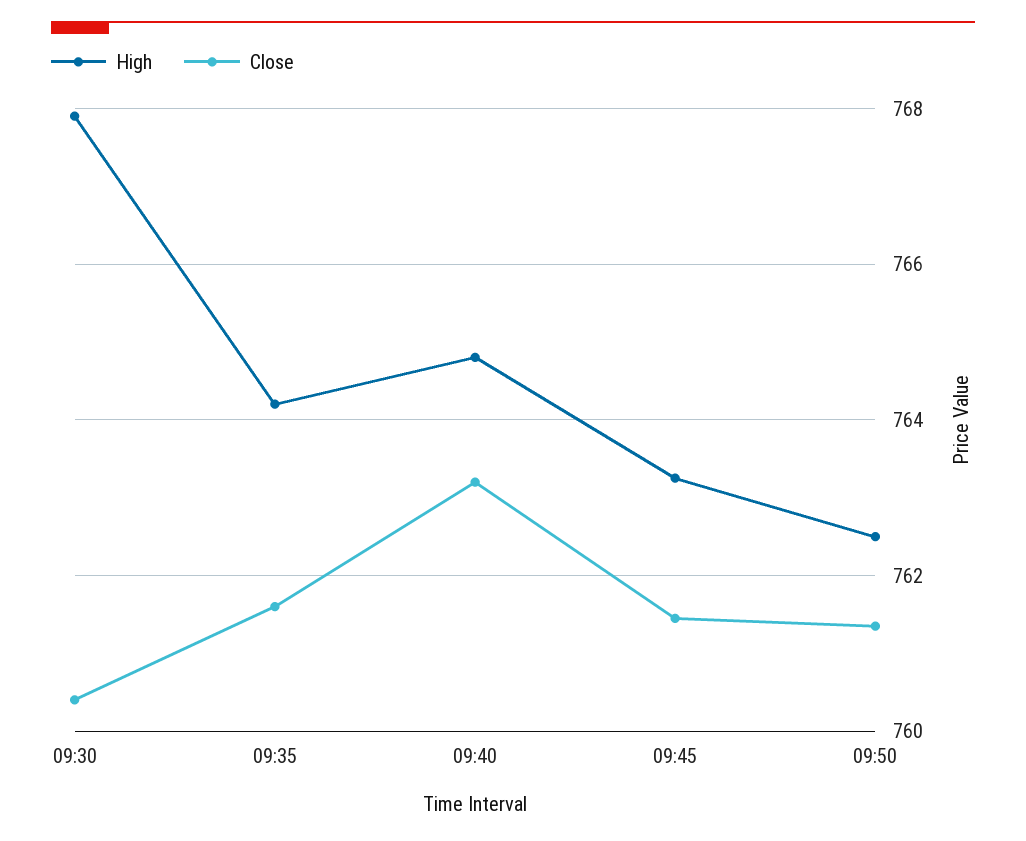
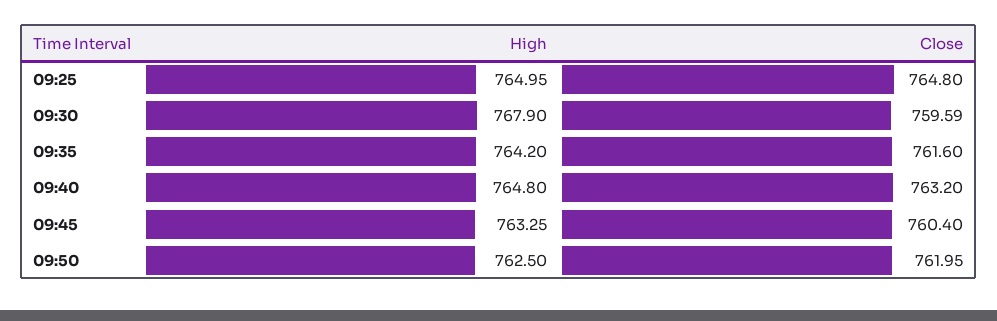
Close, 09:30: 760.4 -> 759.59
Close, 09:45: 761.4 -> 760.4
Close, 09:50: 761.4 -> 761.95
High, 09:25: none -> 764.95
Close, 09:25: none -> 764.8

